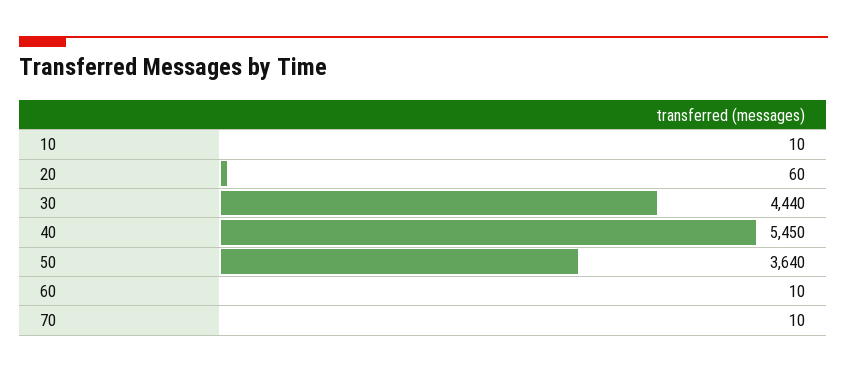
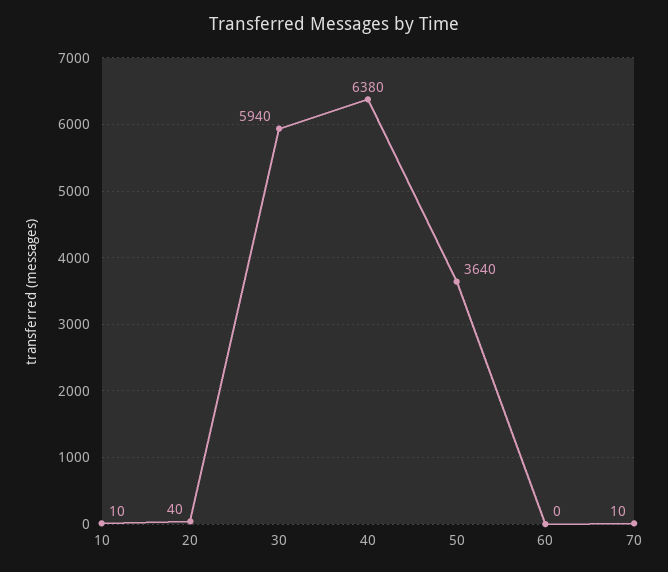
20: 60 -> 40
30: 4440 -> 5940
40: 5450 -> 6380
60: 10 -> 0

